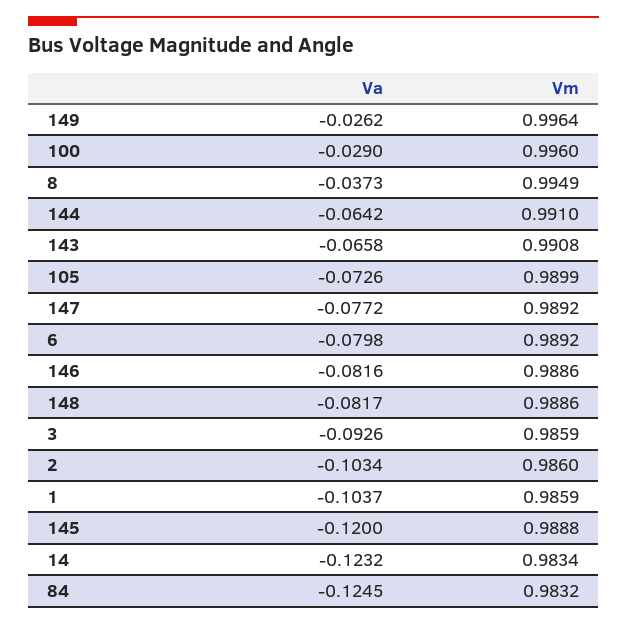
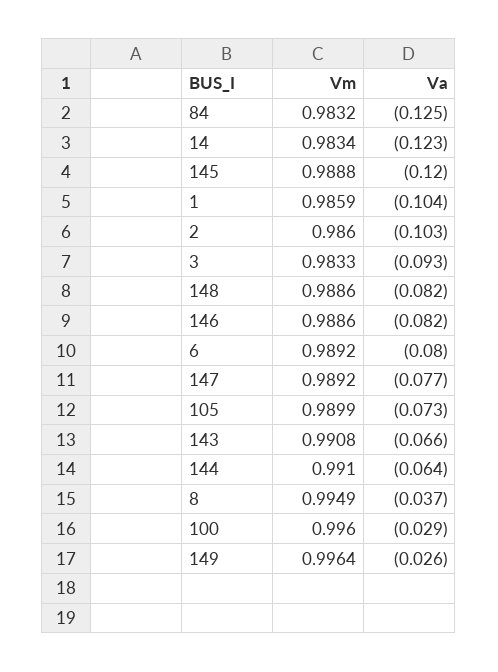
Vm, 3: 0.9859 -> 0.9833

